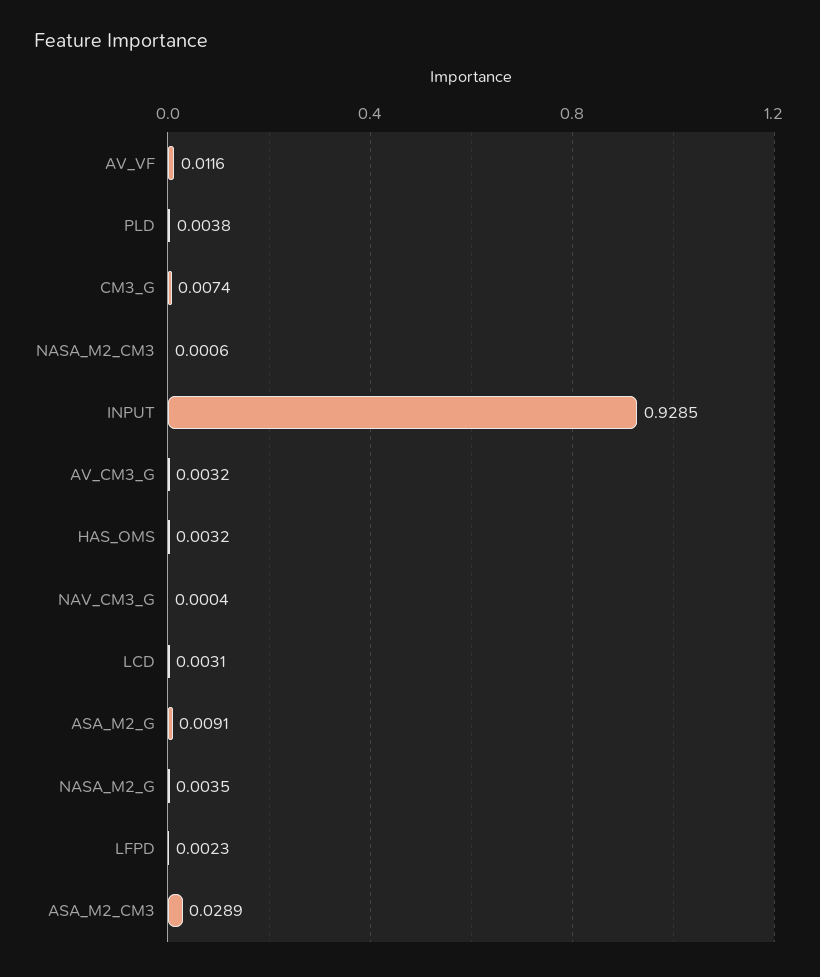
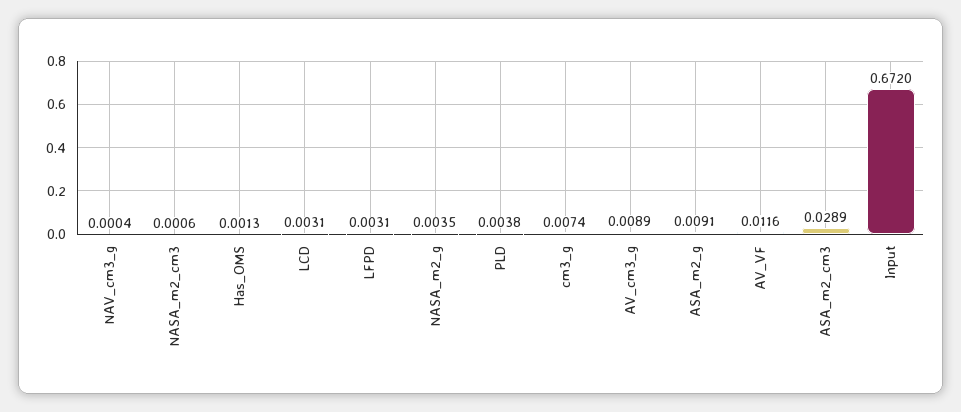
INPUT: 0.9285 -> 0.672
AV_CM3_G: 0.0032 -> 0.0089
HAS_OMS: 0.0032 -> 0.0013
LFPD: 0.0023 -> 0.0031

